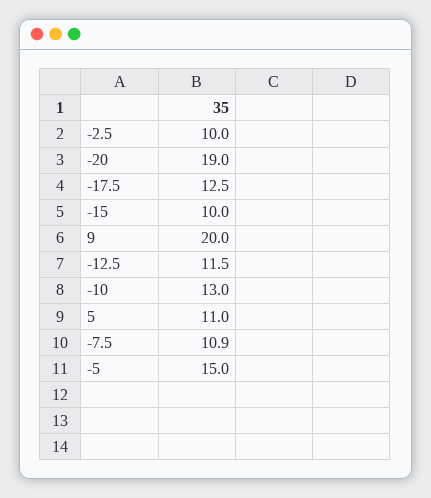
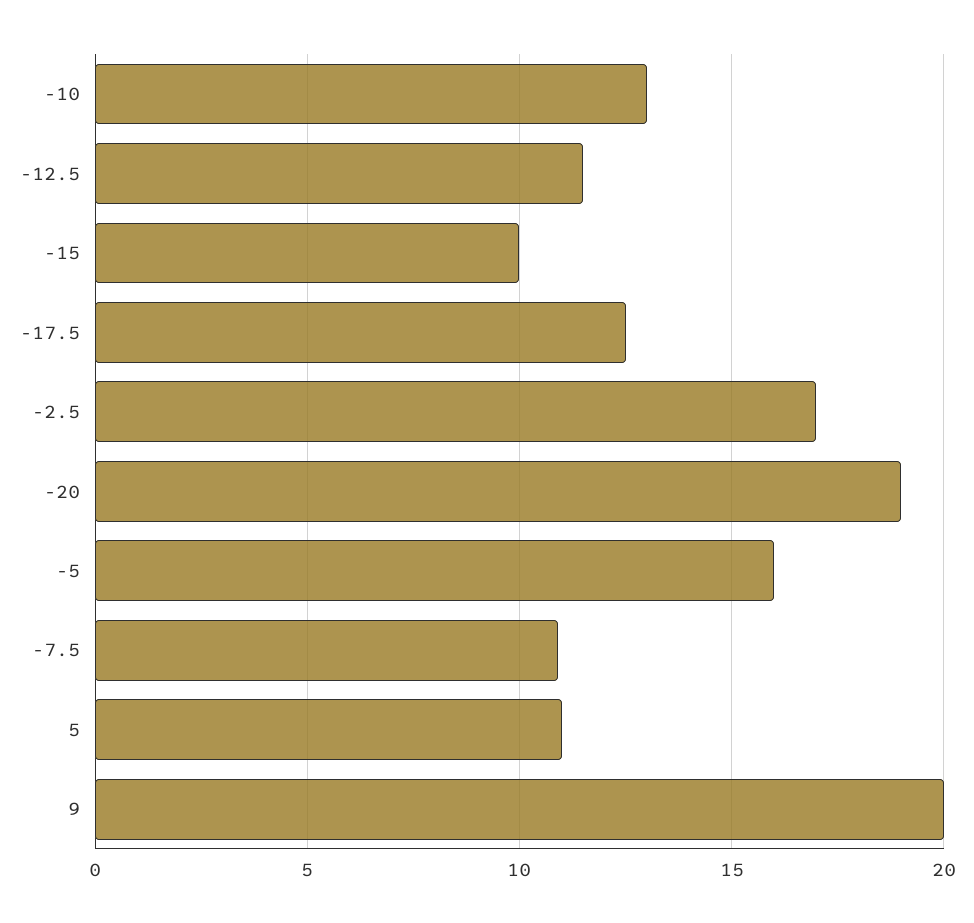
-2.5: 10 -> 17
-5: 15 -> 16

